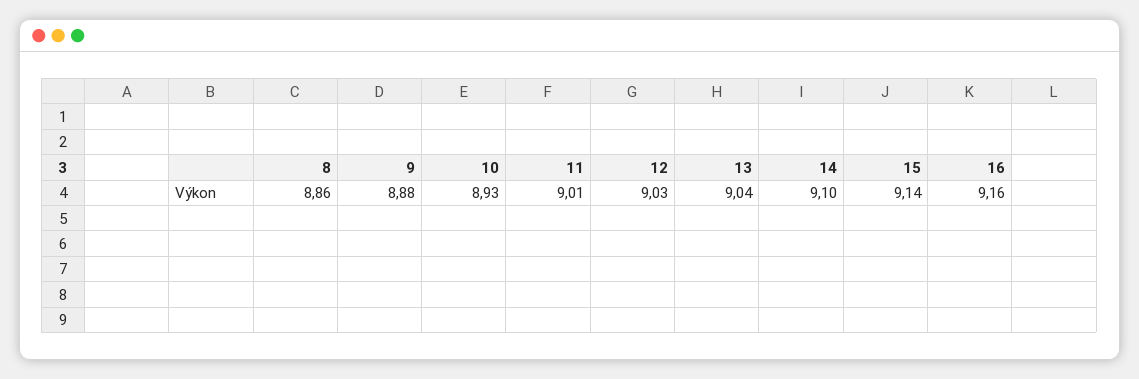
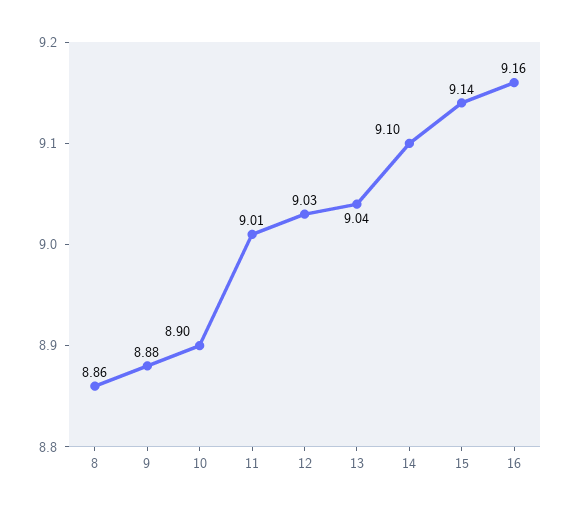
10: 8.93 -> 8.9

